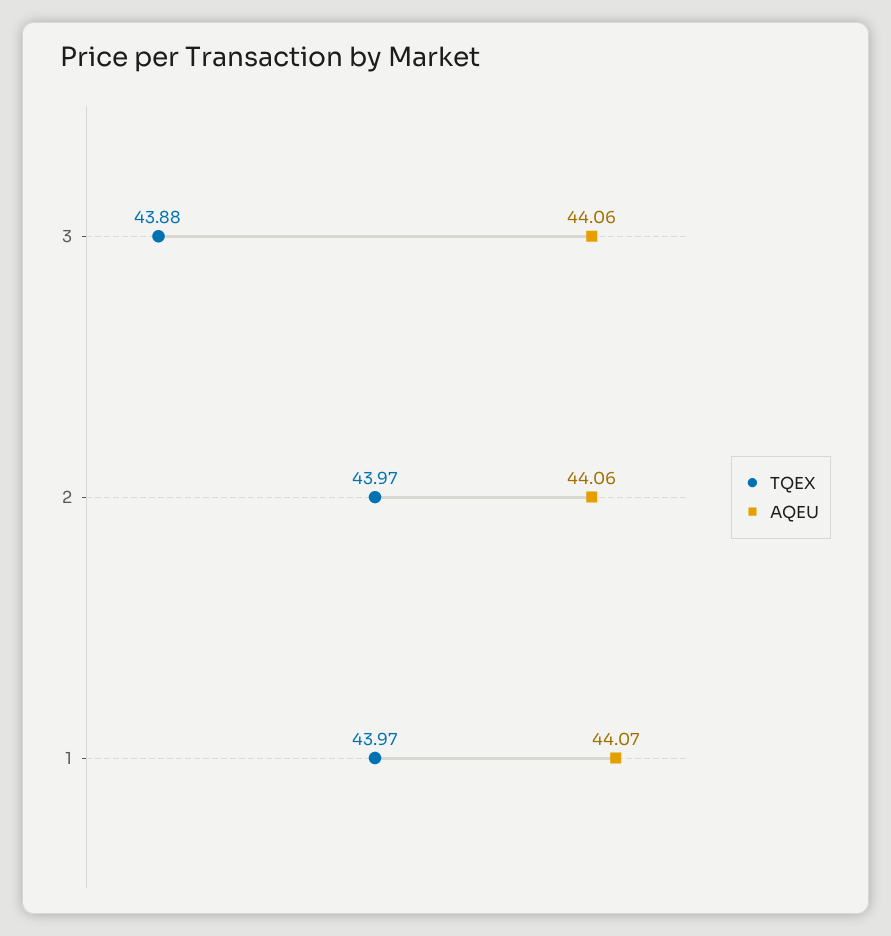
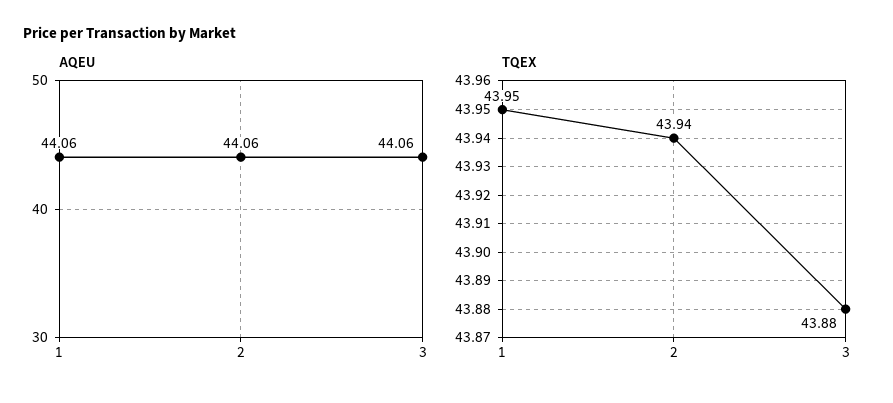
TQEX, 2: 43.97 -> 43.94
TQEX, 1: 43.97 -> 43.95
AQEU, 1: 44.07 -> 44.06

